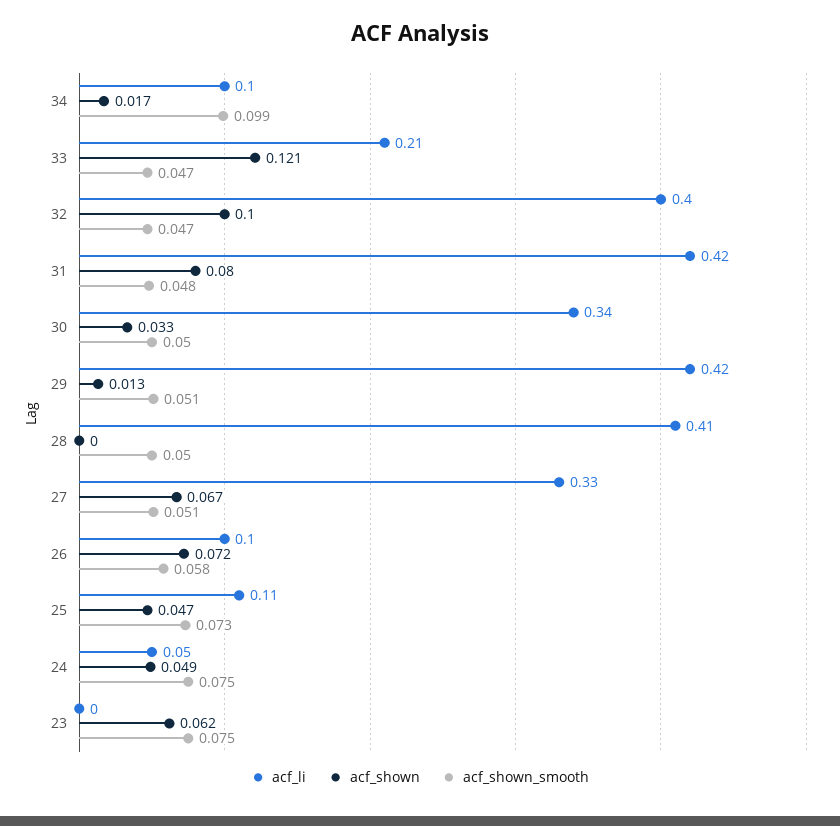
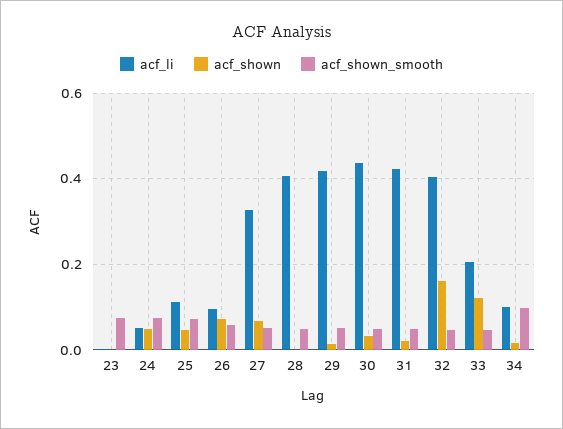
acf_shown, 32: 0.1 -> 0.16
acf_shown, 31: 0.08 -> 0.02
acf_li, 30: 0.34 -> 0.44
acf_shown, 23: 0.062 -> 0

